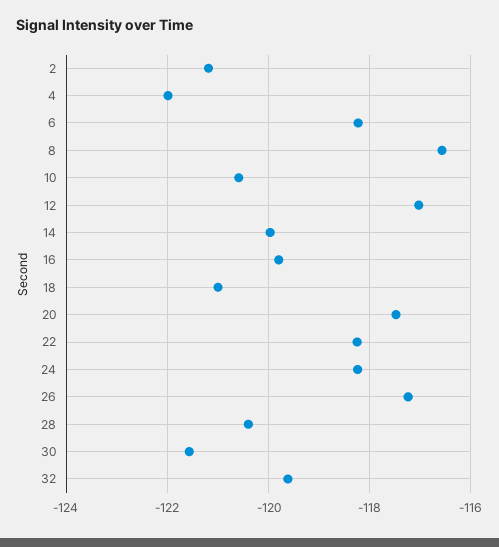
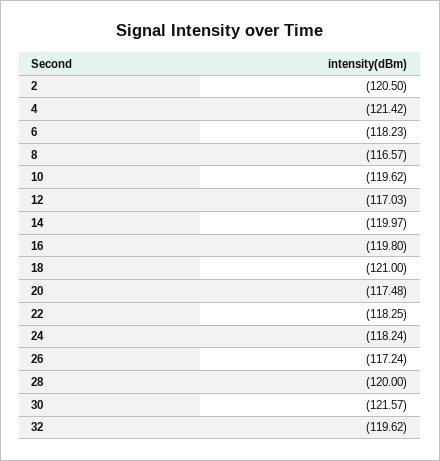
2: -121.2 -> -120.5
4: -122 -> -121.42
10: -120.6 -> -119.62
28: -120.4 -> -120

